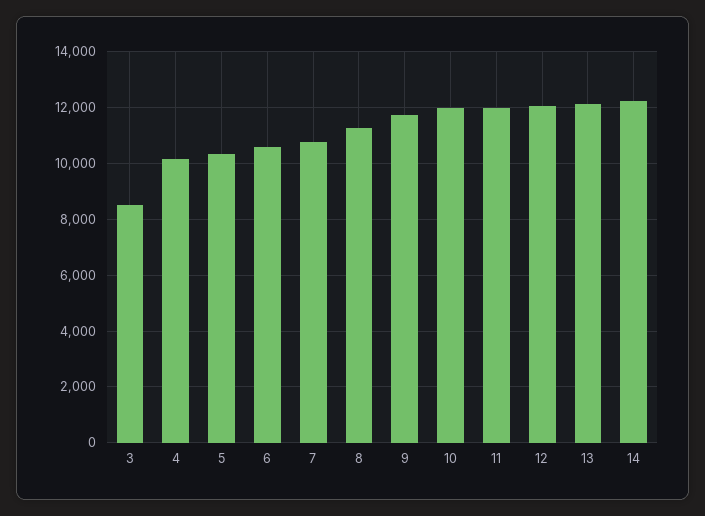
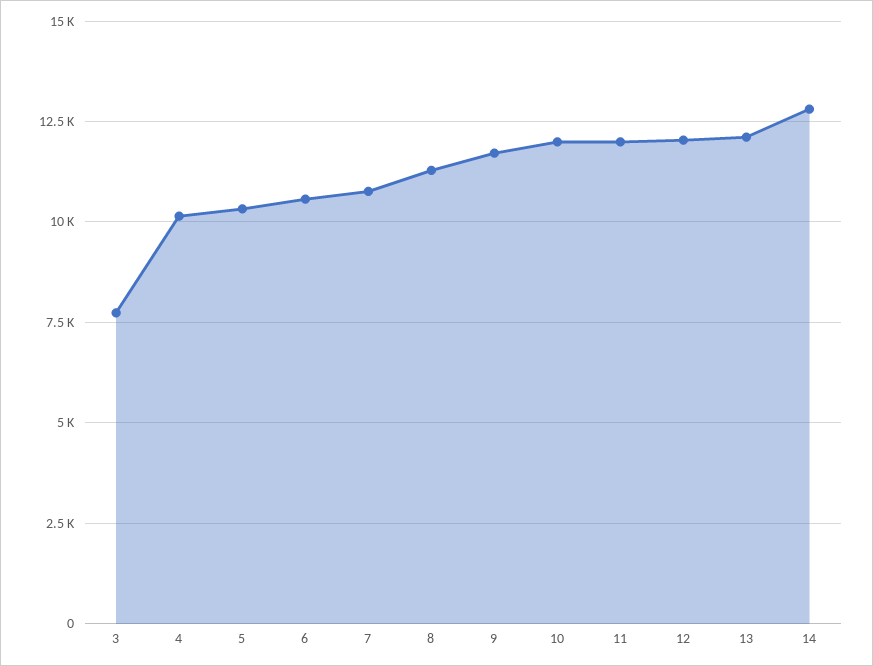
3: 8500 -> 7750
14: 12250 -> 12750

